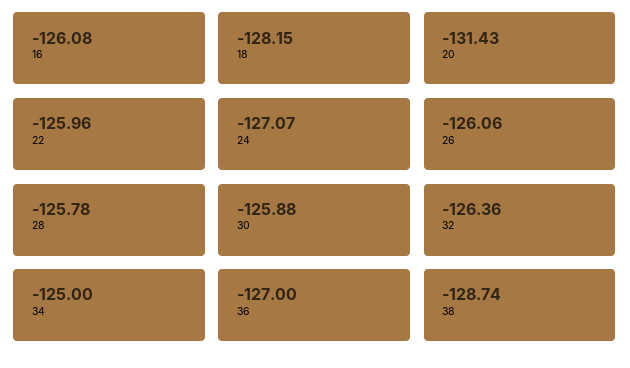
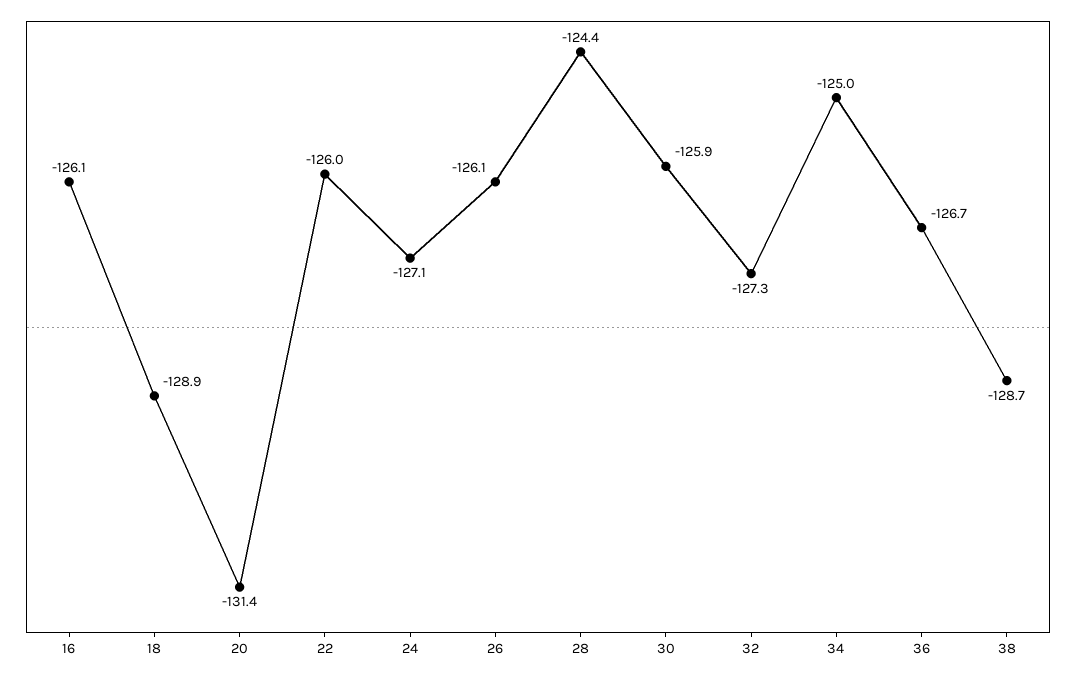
18: -128.15 -> -128.9
28: -125.78 -> -124.4
32: -126.36 -> -127.3
36: -127 -> -126.7

